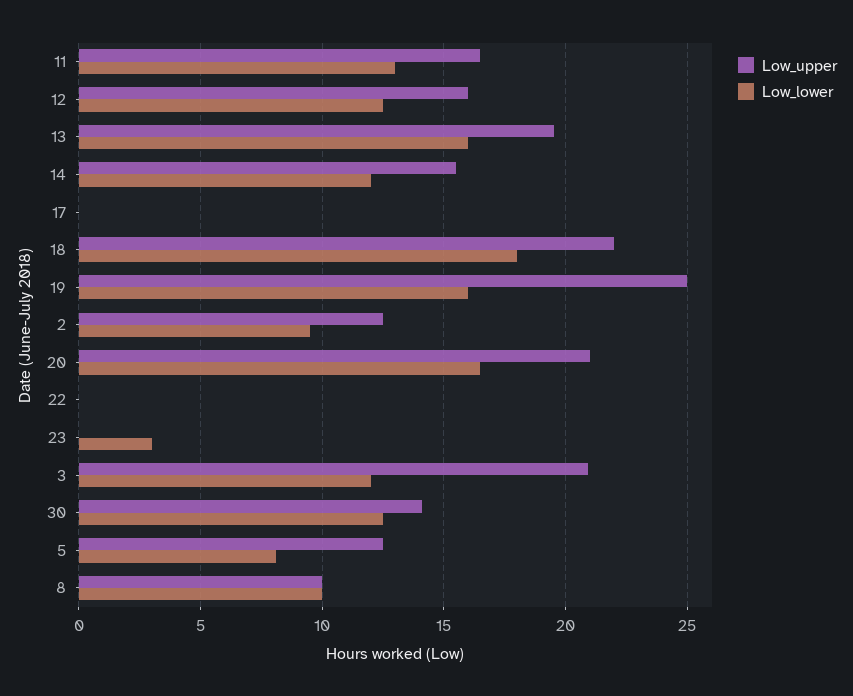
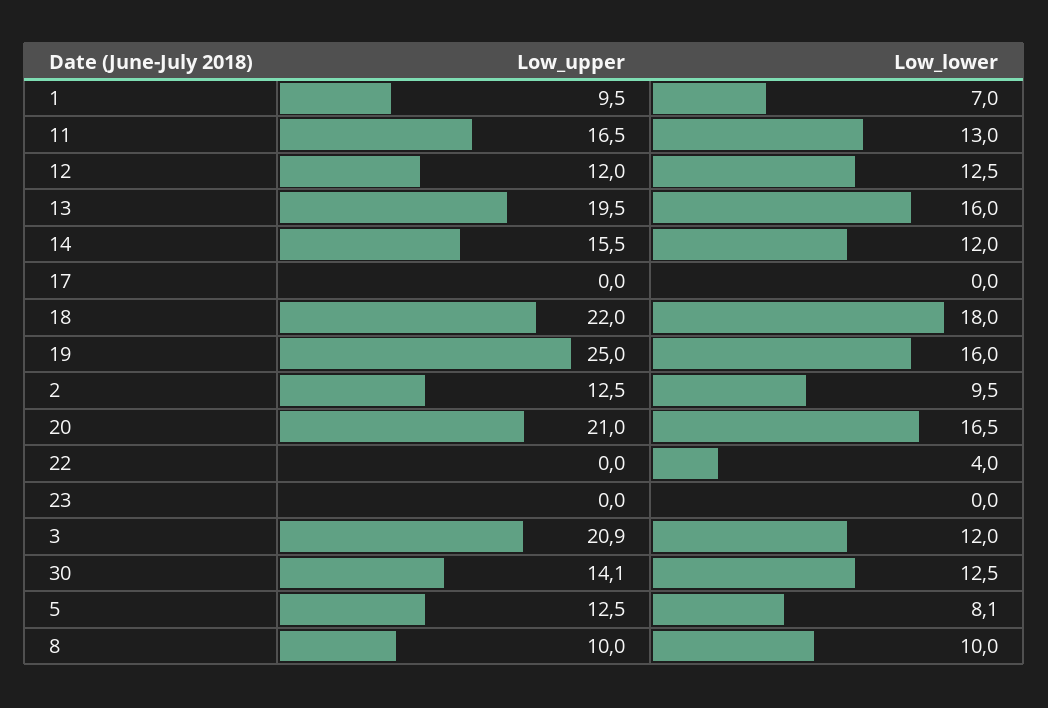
Low_upper, 12: 16 -> 12
Low_lower, 22: 0 -> 4
Low_lower, 23: 3 -> 0
Low_upper, 1: none -> 9.5
Low_lower, 1: none -> 7

